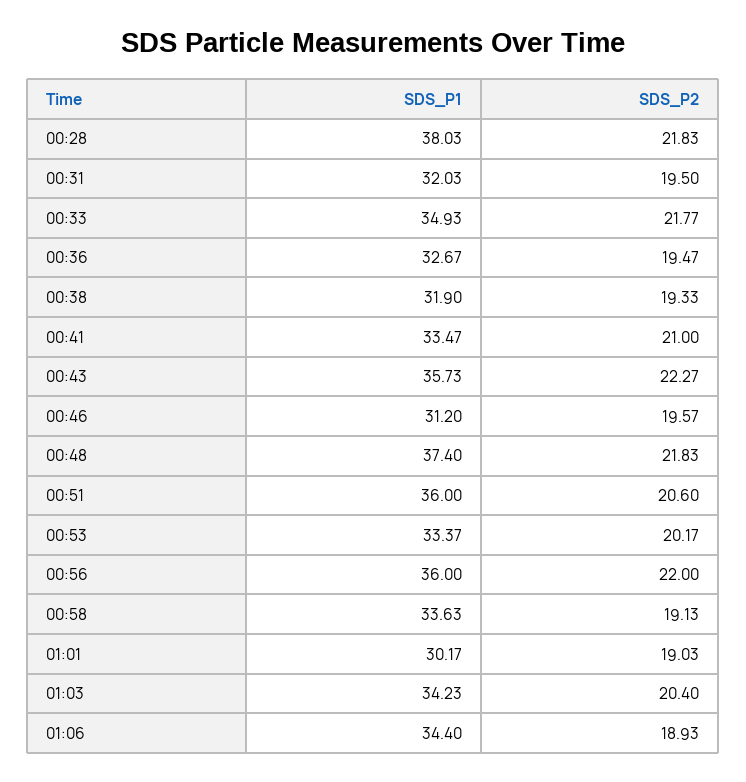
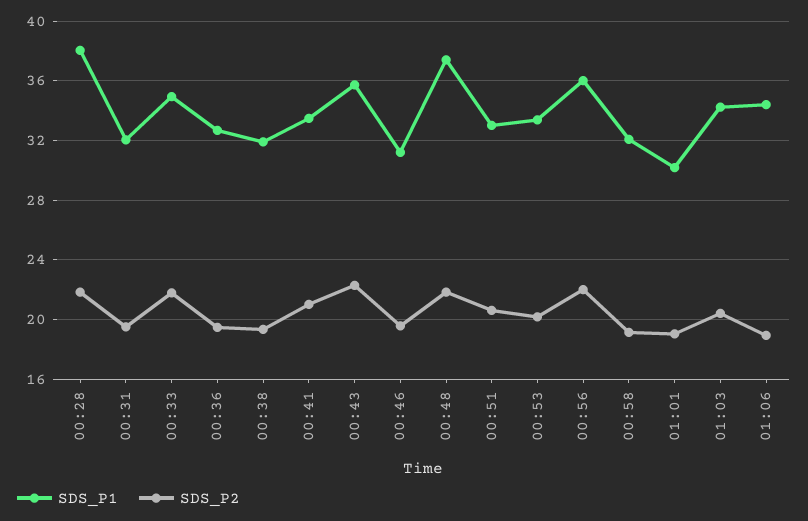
SDS_P1, 00:51: 36 -> 33
SDS_P1, 00:58: 33.63 -> 32

